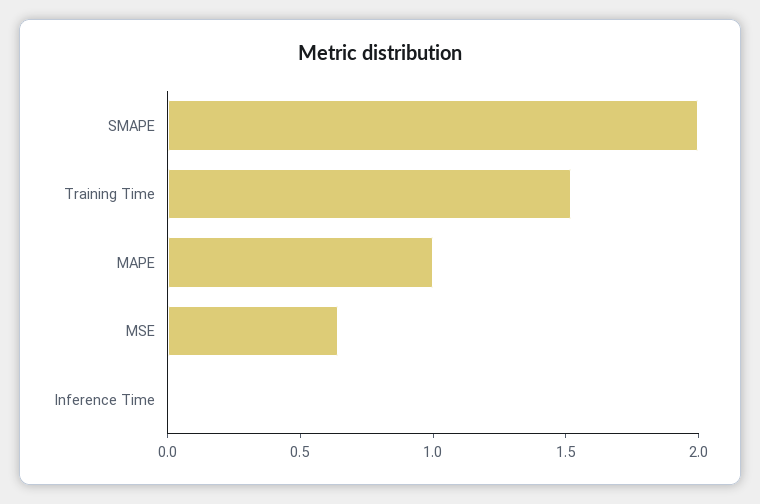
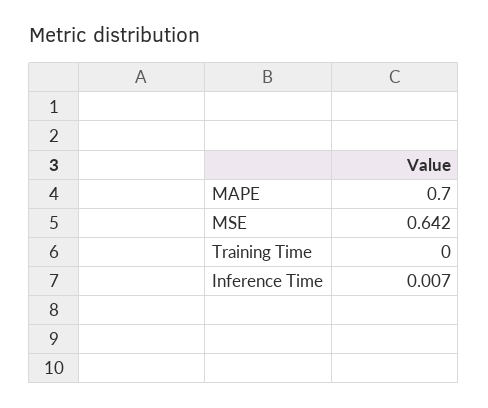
SMAPE: 2 -> none
Training Time: 1.5 -> 0
MAPE: 1 -> 0.7

